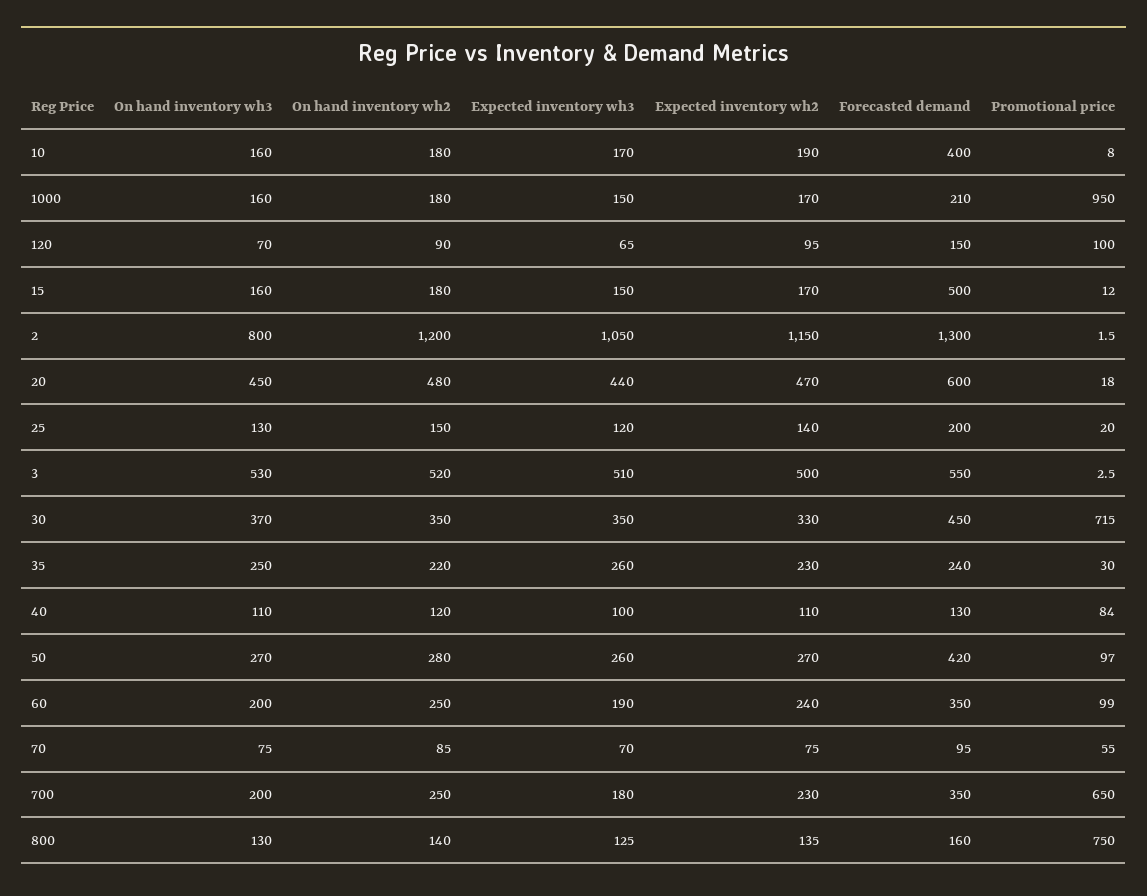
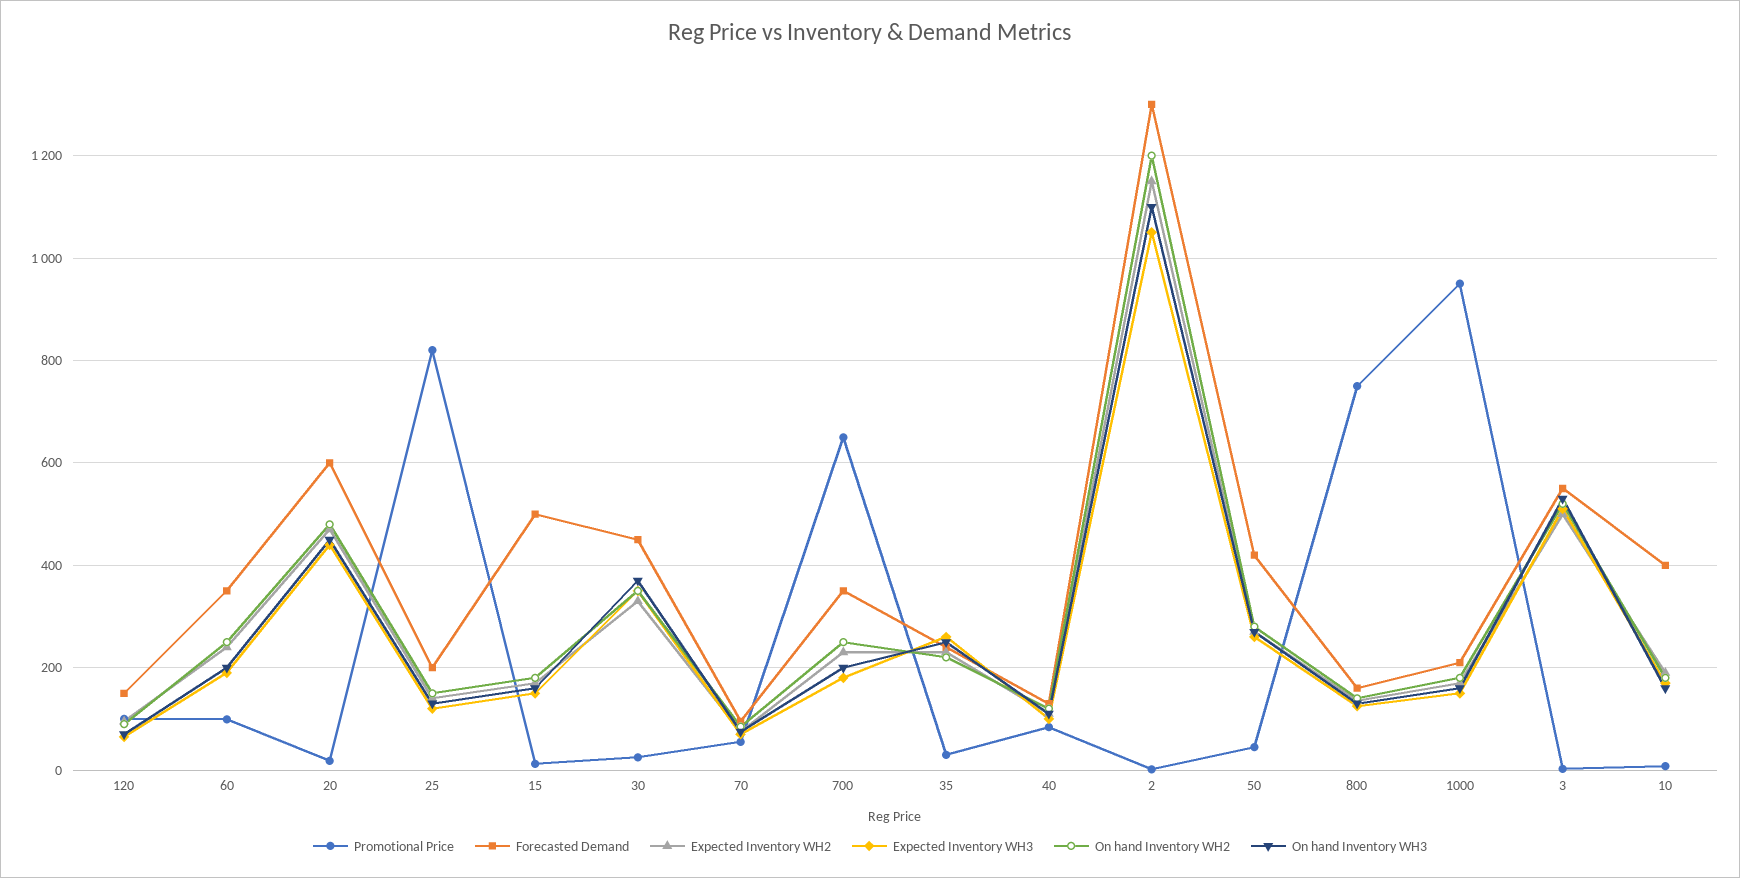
On hand inventory wh3, 2: 800 -> 1100
Promotional price, 25: 20 -> 820
Promotional price, 30: 715 -> 20
Promotional price, 50: 97 -> 40

